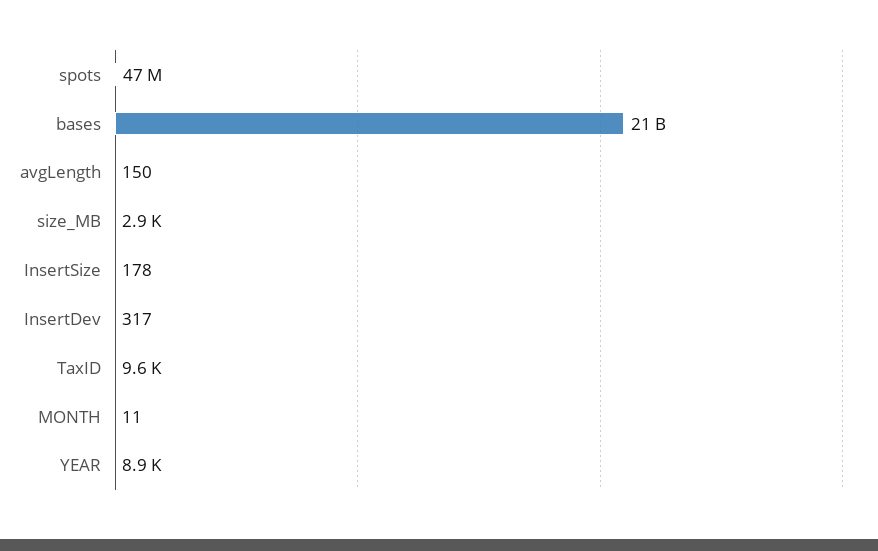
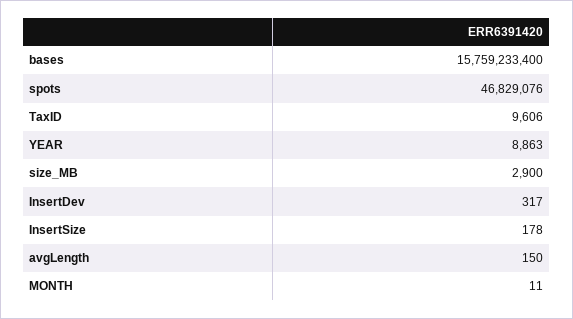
bases: 21000000000 -> 15759233400

